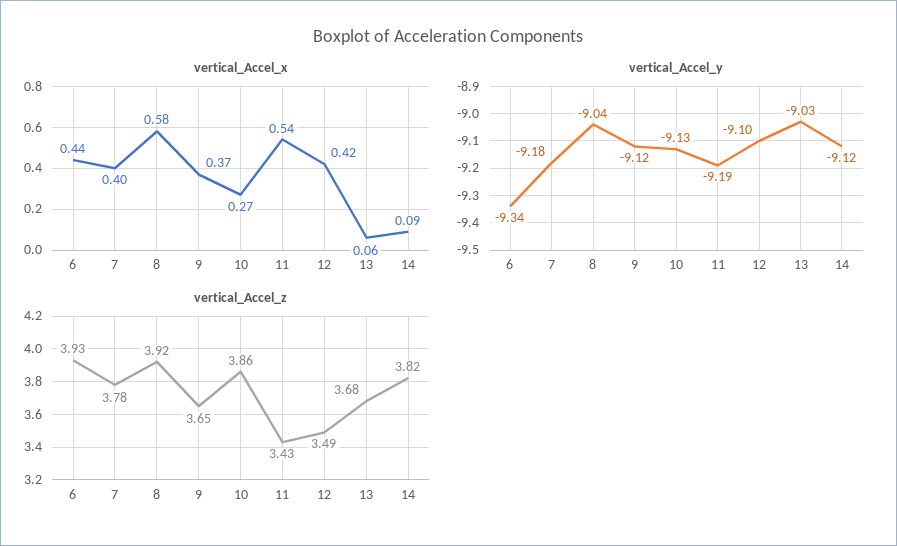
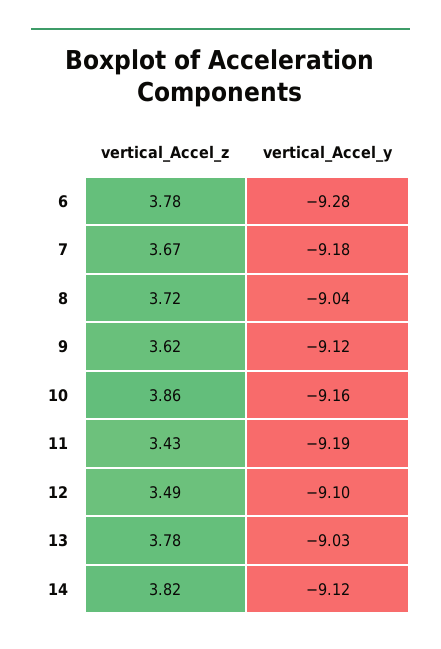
vertical_Accel_x, 6: 0.44 -> none
vertical_Accel_x, 7: 0.4 -> none
vertical_Accel_x, 8: 0.58 -> none
vertical_Accel_x, 9: 0.37 -> none
vertical_Accel_x, 10: 0.27 -> none
vertical_Accel_x, 11: 0.54 -> none
vertical_Accel_x, 12: 0.42 -> none
vertical_Accel_x, 13: 0.06 -> none
vertical_Accel_x, 14: 0.09 -> none
vertical_Accel_y, 6: -9.34 -> -9.28
vertical_Accel_y, 10: -9.13 -> -9.16
vertical_Accel_z, 6: 3.93 -> 3.78
vertical_Accel_z, 7: 3.78 -> 3.67
vertical_Accel_z, 8: 3.92 -> 3.72
vertical_Accel_z, 9: 3.65 -> 3.62
vertical_Accel_z, 13: 3.68 -> 3.78

